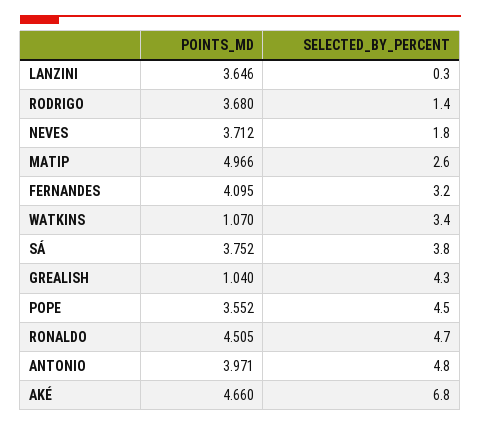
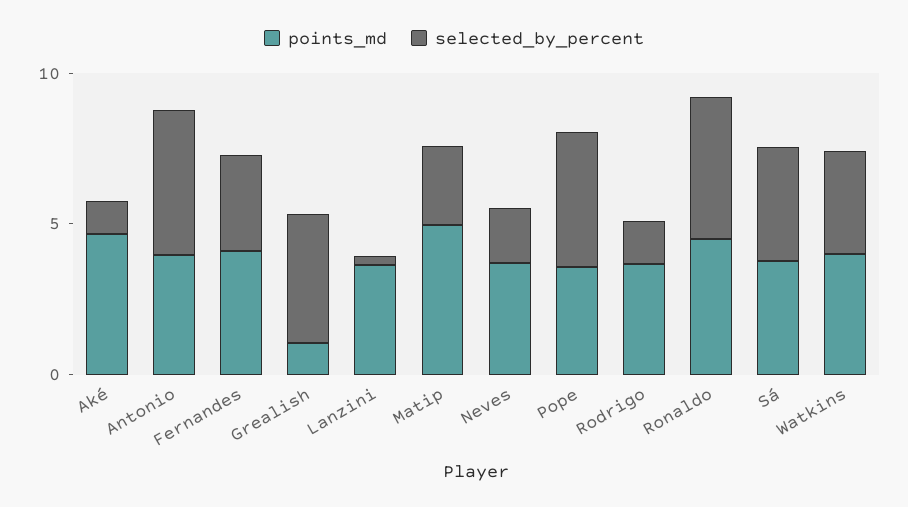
POINTS_MD, WATKINS: 1.07 -> 4
SELECTED_BY_PERCENT, AKÉ: 6.8 -> 1

